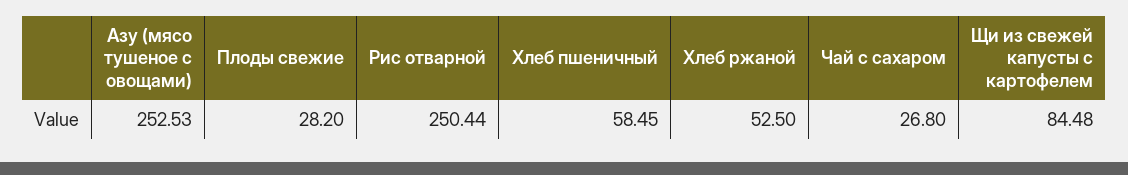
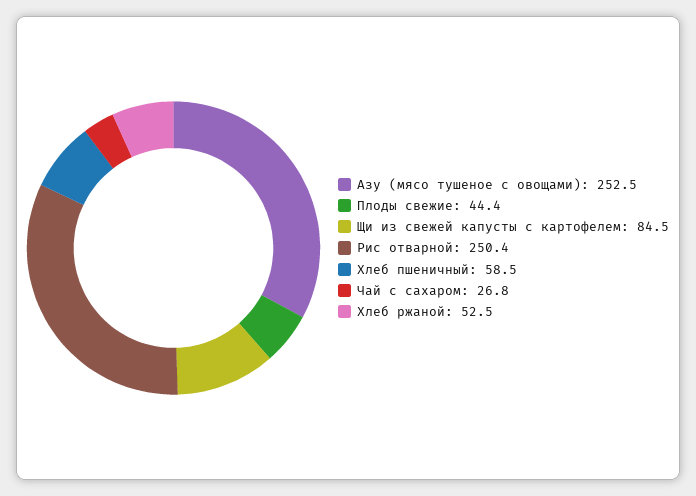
Плоды свежие: 28.2 -> 44.4

